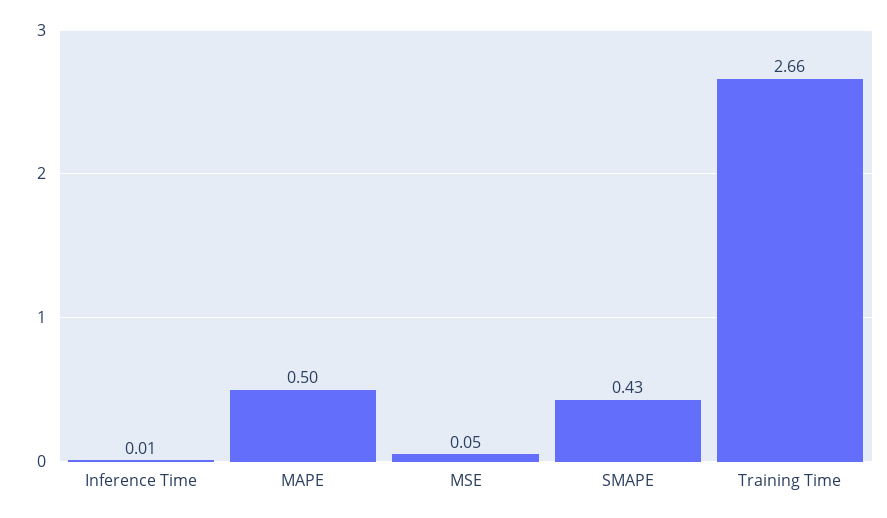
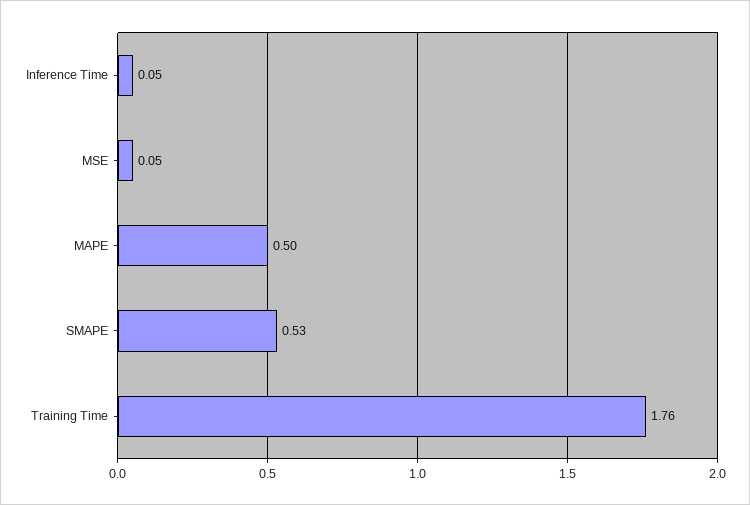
Inference Time: 0.01 -> 0.05
SMAPE: 0.43 -> 0.53
Training Time: 2.66 -> 1.76

